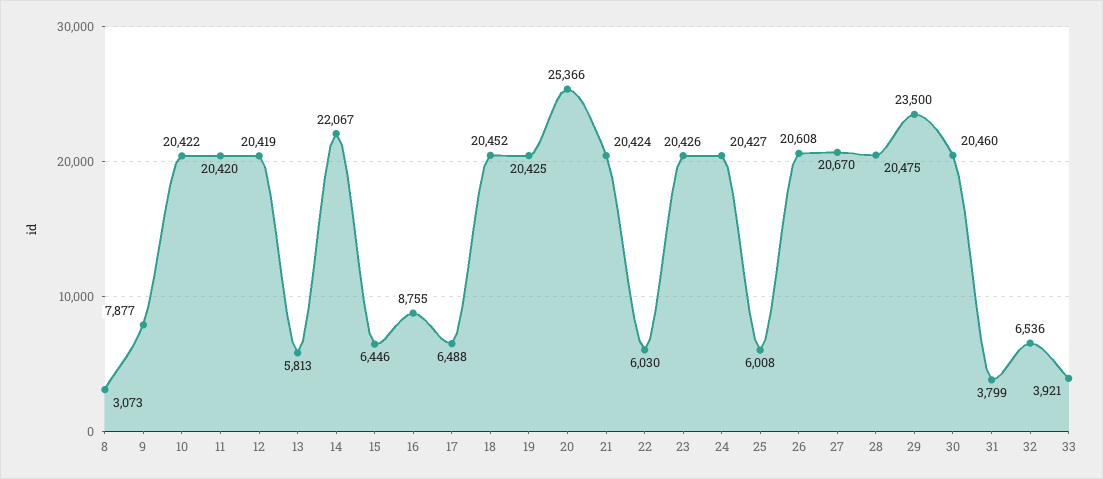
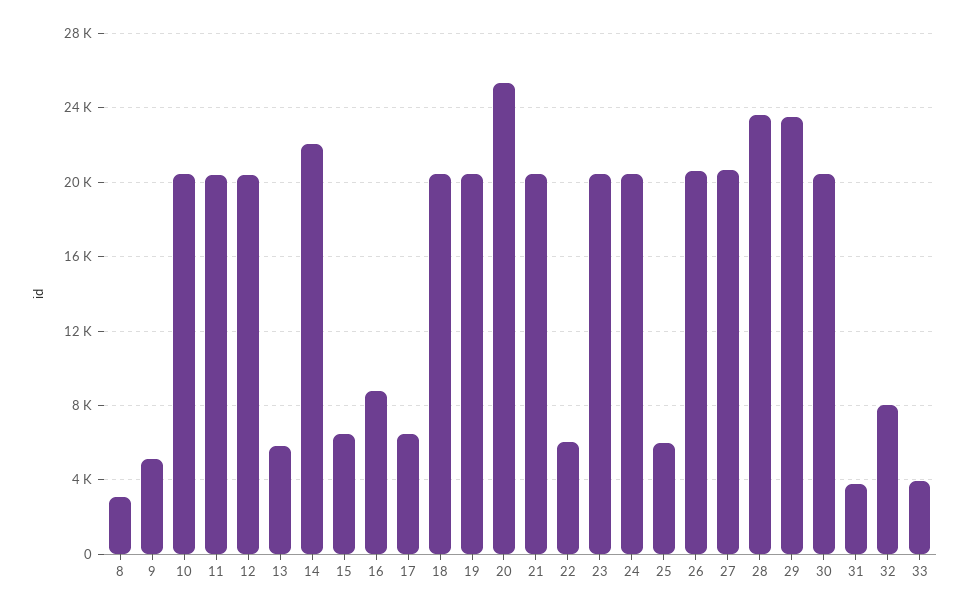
9: 7877 -> 5000
28: 20475 -> 23500
32: 6536 -> 8000

